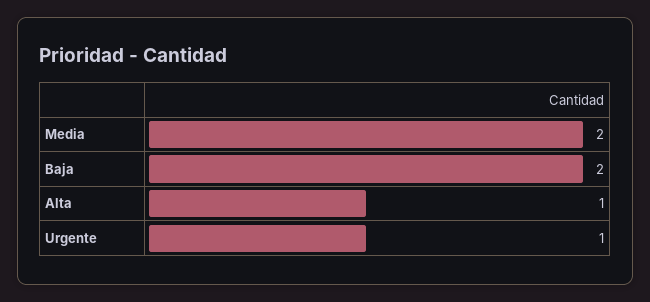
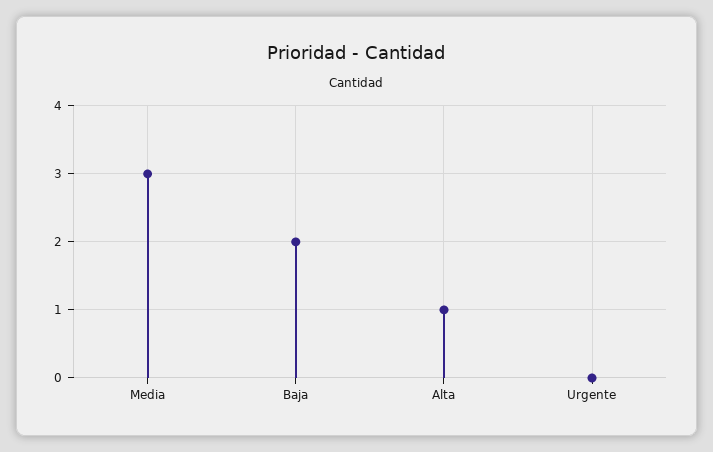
Media: 2 -> 3
Urgente: 1 -> 0

